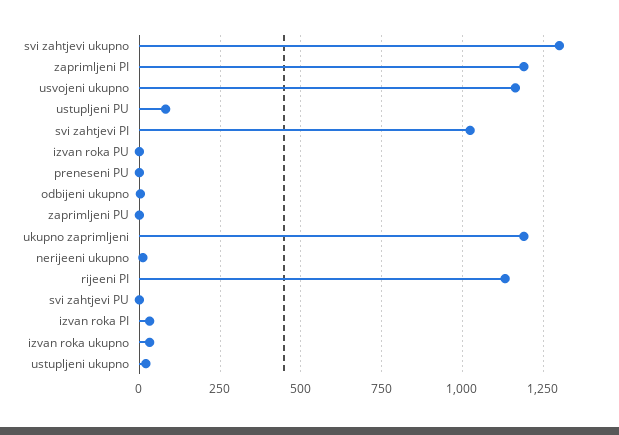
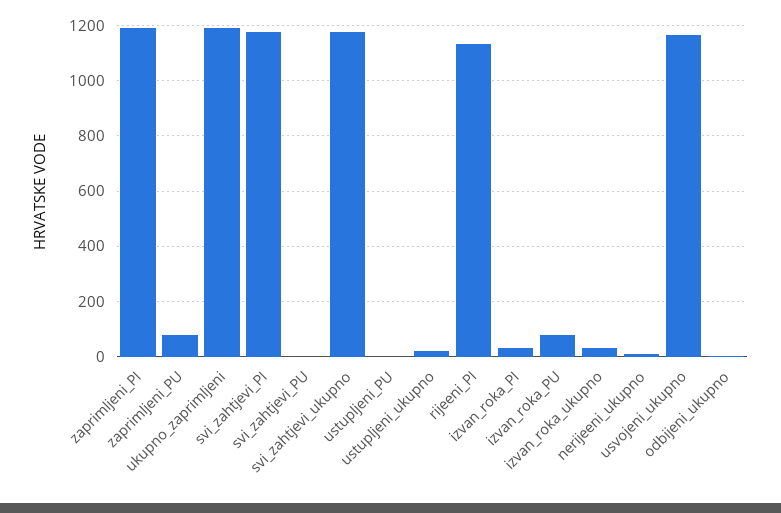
svi zahtjevi ukupno: 1300 -> 1175
ustupljeni PU: 75 -> 0
svi zahtjevi PI: 1025 -> 1175
izvan roka PU: 0 -> 75
preneseni PU: 0 -> none
zaprimljeni PU: 0 -> 75

